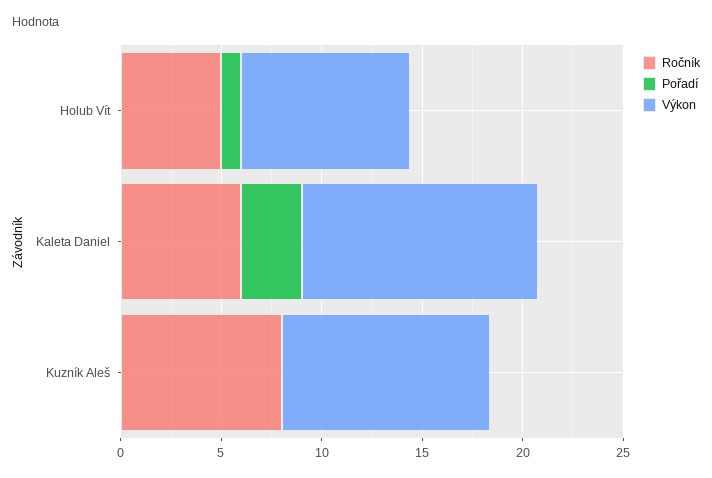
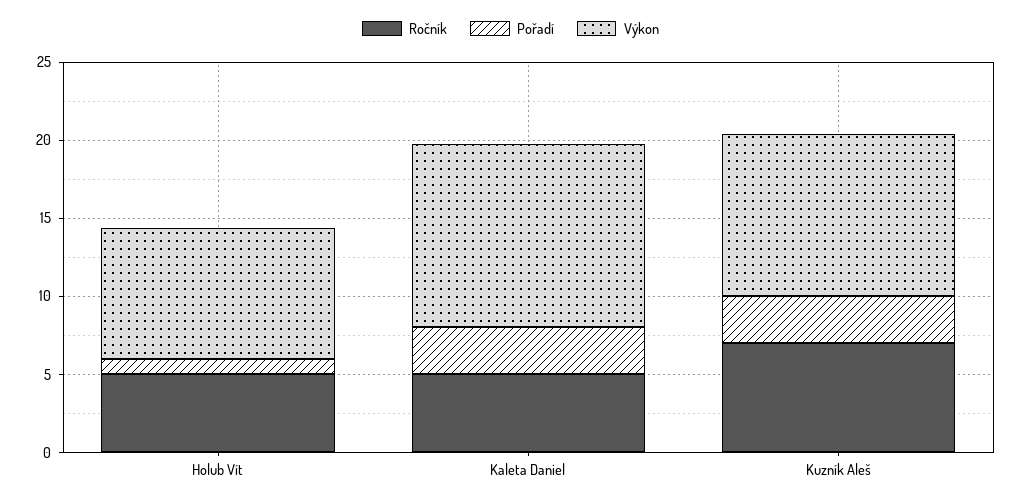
Ročník, Kaleta Daniel: 6 -> 5
Ročník, Kuzník Aleš: 8 -> 7
Pořadí, Kuzník Aleš: 0 -> 3

